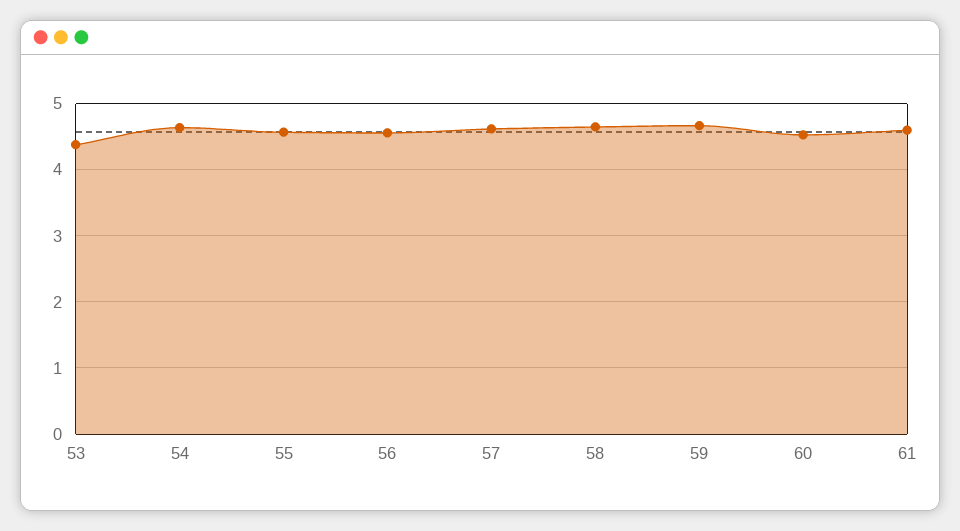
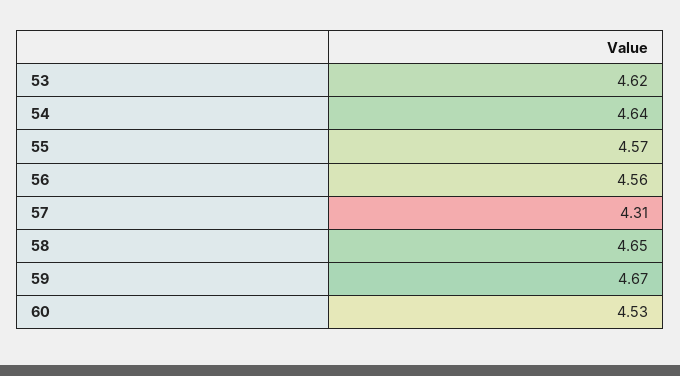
53: 4.4 -> 4.62
57: 4.6 -> 4.31
61: 4.6 -> none

